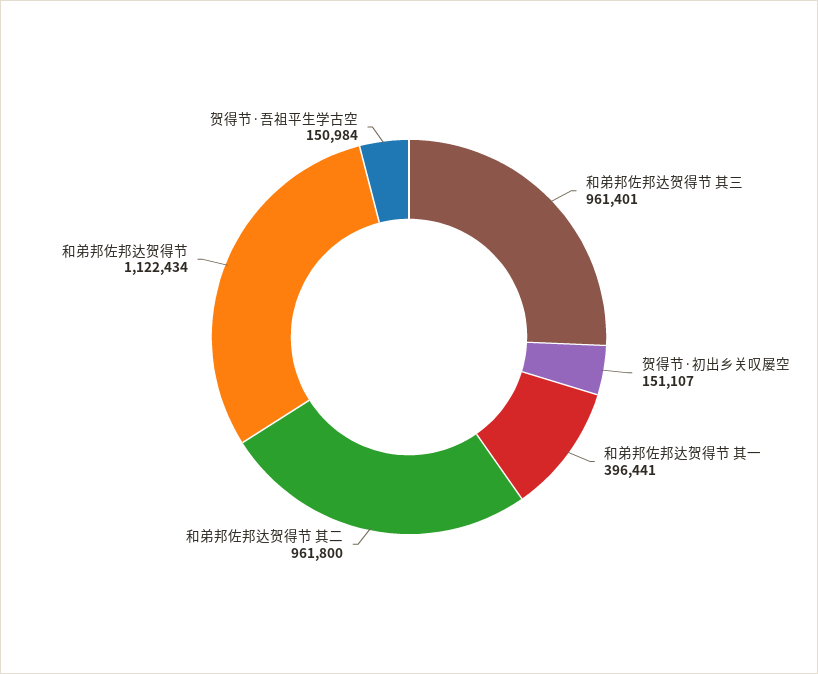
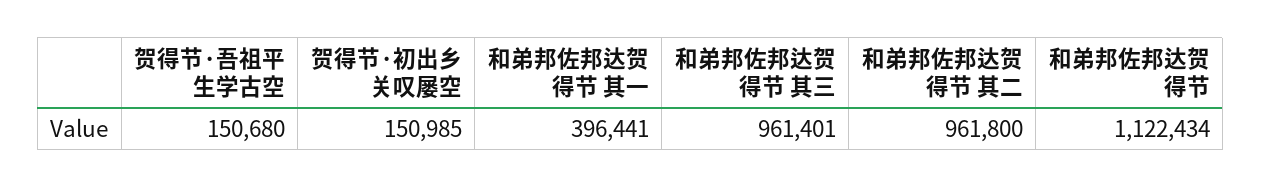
贺得节·初出乡关叹屡空: 151107 -> 150985
贺得节·吾祖平生学古空: 150984 -> 150680

